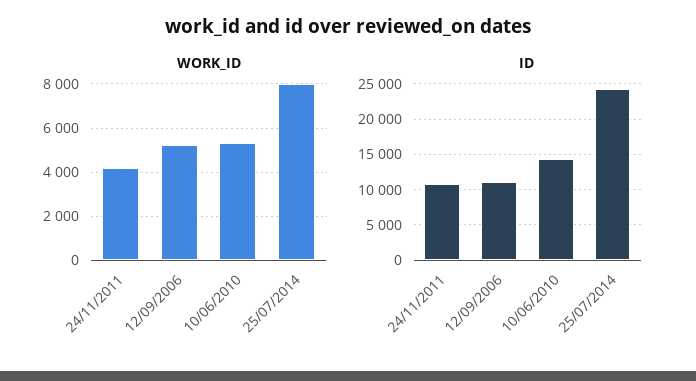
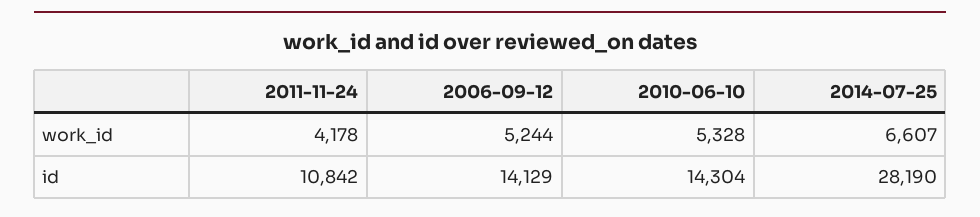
WORK_ID, 25/07/2014: 8000 -> 6607
ID, 12/09/2006: 11000 -> 14129
ID, 25/07/2014: 24000 -> 28190

